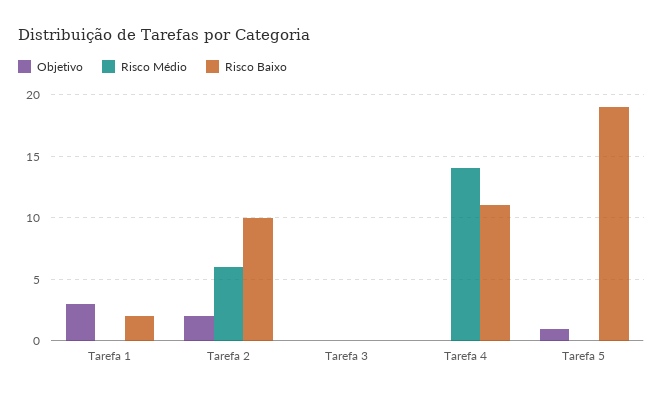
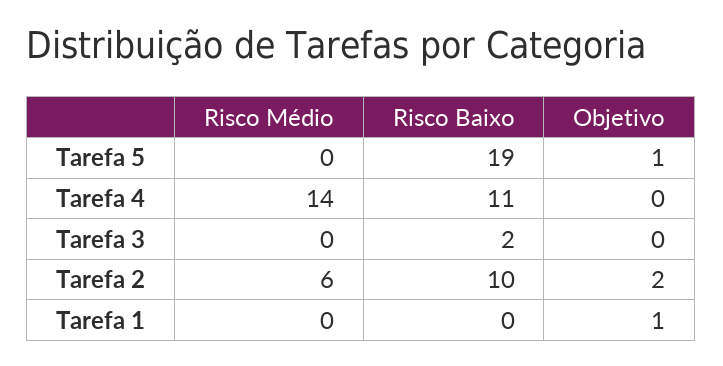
Objetivo, Tarefa 1: 3 -> 1
Risco Baixo, Tarefa 1: 2 -> 0
Risco Baixo, Tarefa 3: 0 -> 2

